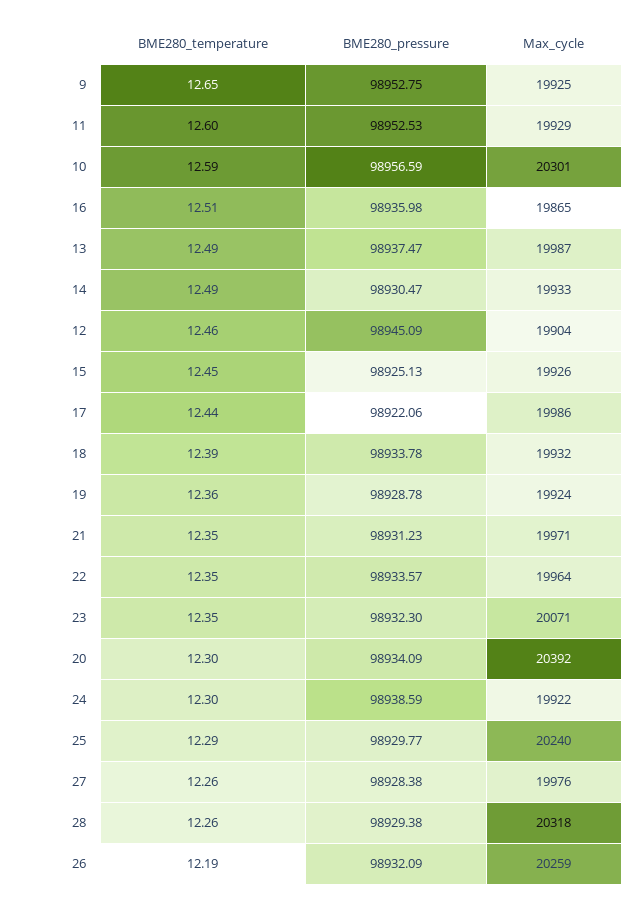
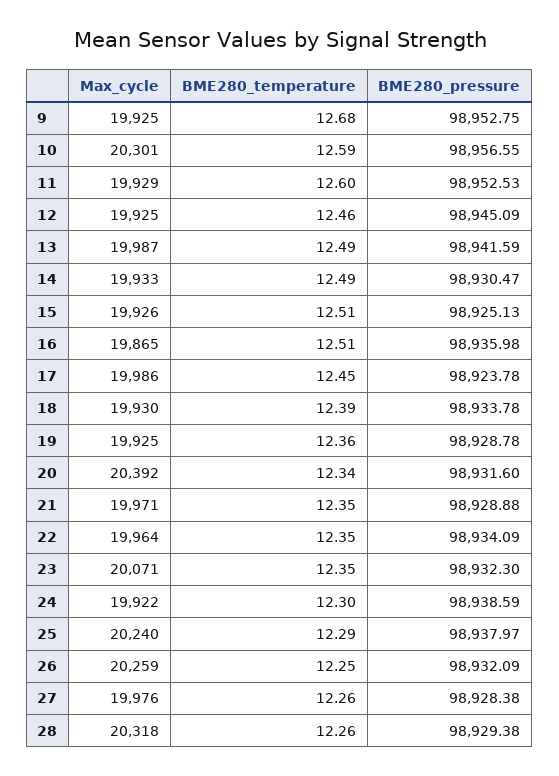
BME280_temperature, 9: 12.65 -> 12.68
BME280_pressure, 10: 98956.59 -> 98956.55
BME280_pressure, 13: 98937.47 -> 98941.59
Max_cycle, 12: 19904 -> 19925
BME280_temperature, 15: 12.45 -> 12.51
BME280_temperature, 17: 12.44 -> 12.45
BME280_pressure, 17: 98922.06 -> 98923.78
Max_cycle, 18: 19932 -> 19930
Max_cycle, 19: 19924 -> 19925
BME280_pressure, 21: 98931.23 -> 98928.88
BME280_pressure, 22: 98933.57 -> 98934.09
BME280_temperature, 20: 12.3 -> 12.34
BME280_pressure, 20: 98934.09 -> 98931.6
BME280_pressure, 25: 98929.77 -> 98937.97
BME280_temperature, 26: 12.19 -> 12.25

